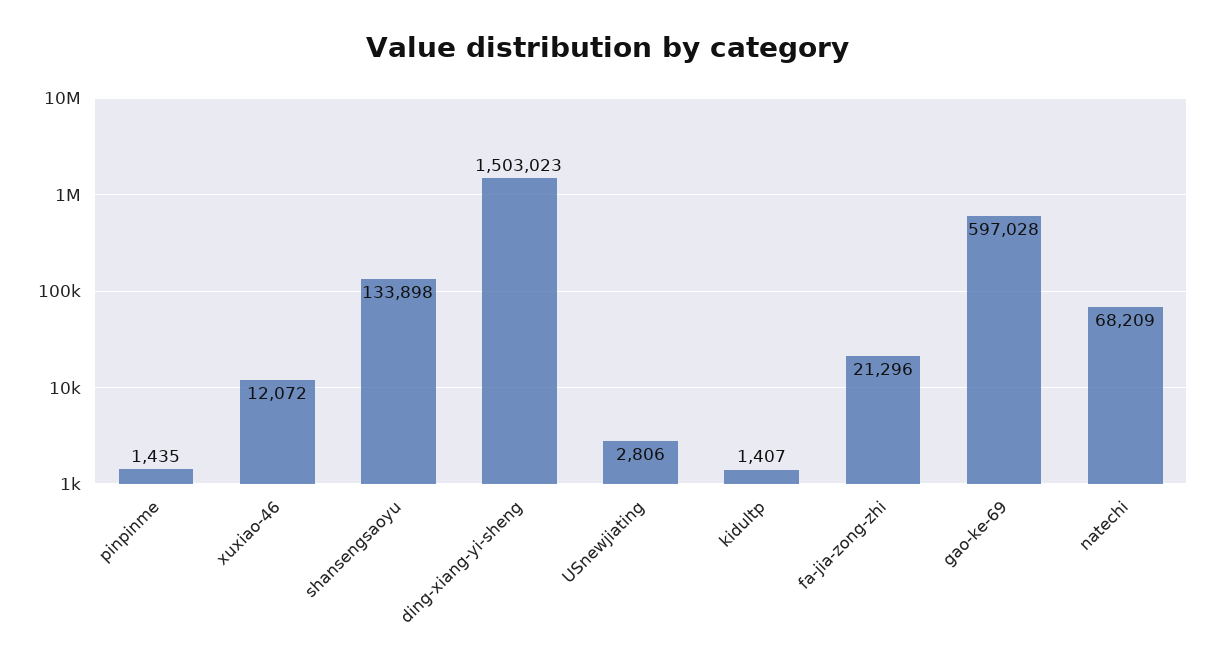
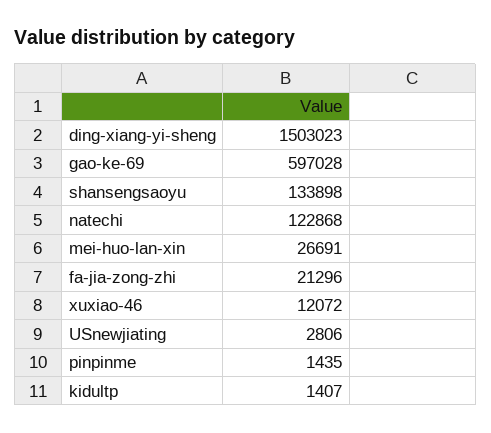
natechi: 68209 -> 122868
mei-huo-lan-xin: none -> 26691

